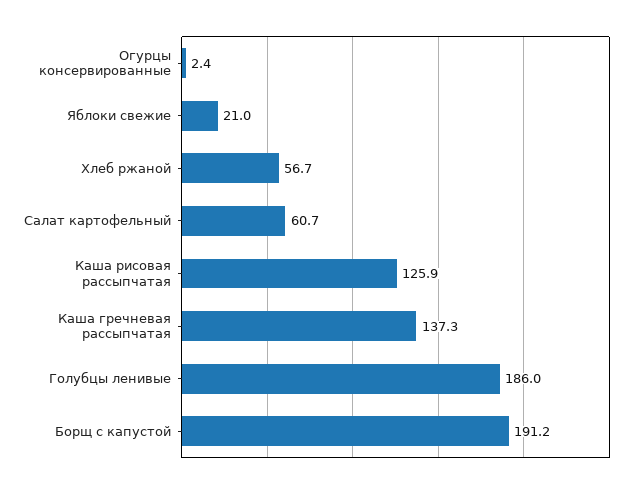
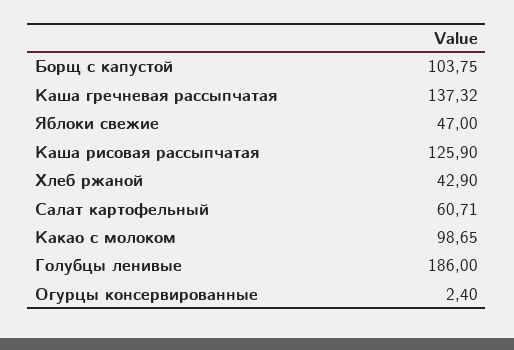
Яблоки свежие: 21 -> 47
Хлеб ржаной: 56.7 -> 42.9
Борщ с капустой: 191.2 -> 103.75
Какао с молоком: none -> 98.65

